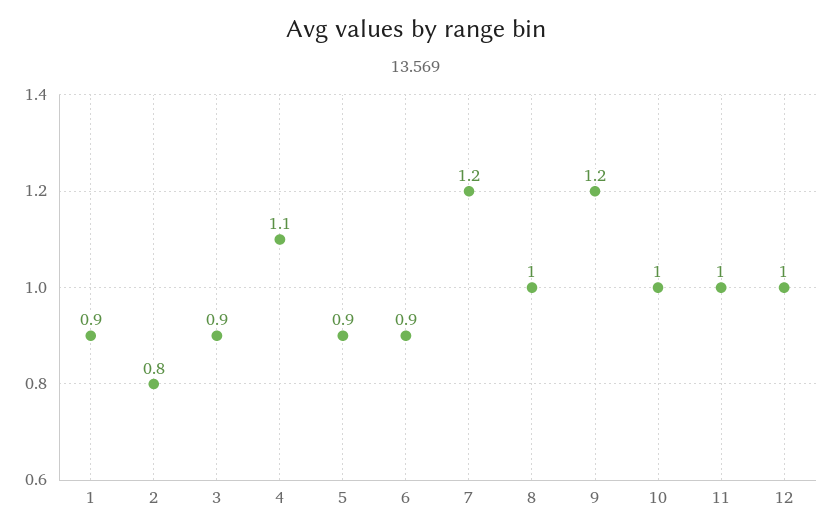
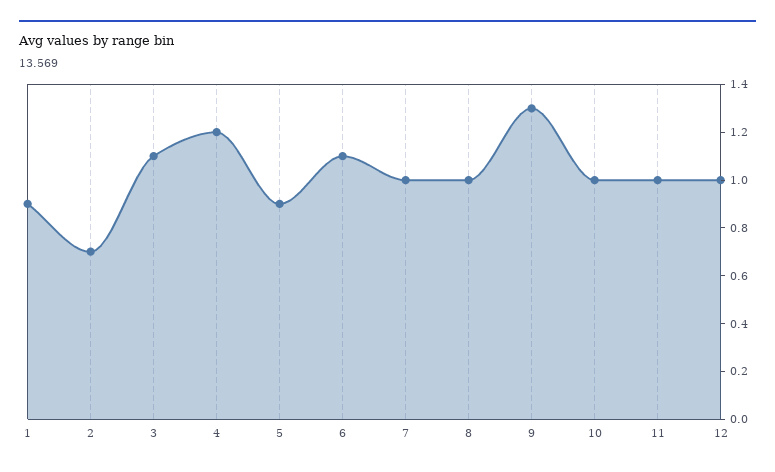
2: 0.8 -> 0.7
3: 0.9 -> 1.1
4: 1.1 -> 1.2
6: 0.9 -> 1.1
7: 1.2 -> 1
9: 1.2 -> 1.3

